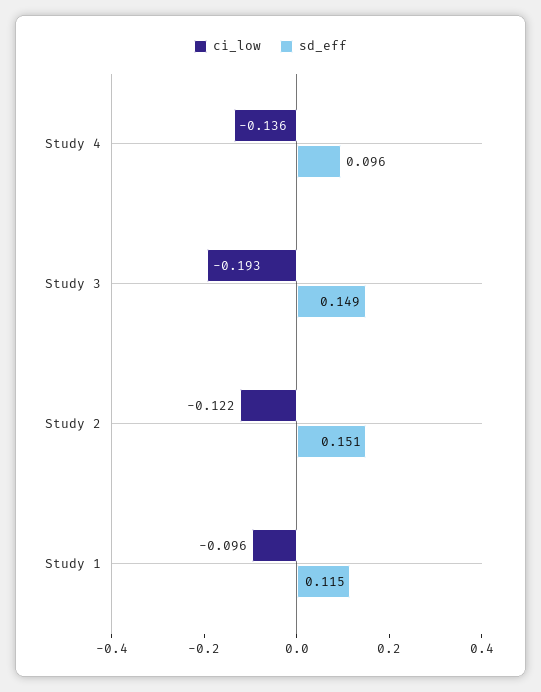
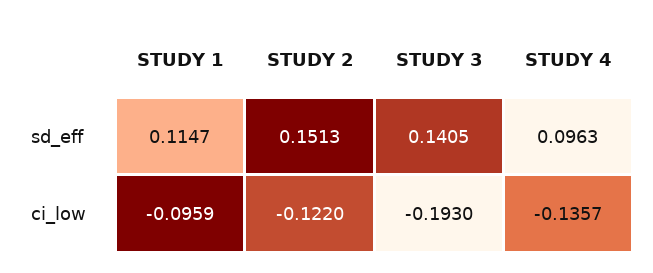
sd_eff, Study 3: 0.149 -> 0.1405

